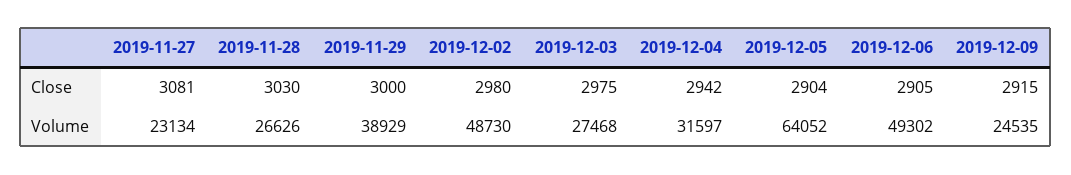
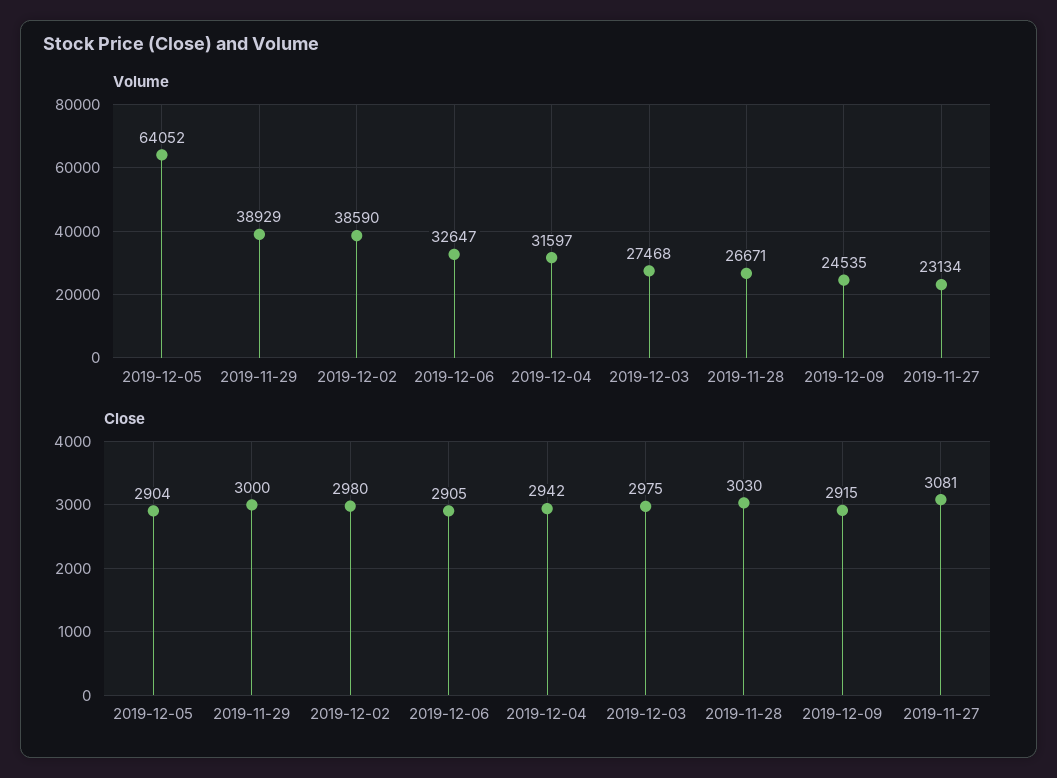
Volume, 2019-11-28: 26626 -> 26671
Volume, 2019-12-02: 48730 -> 38590
Volume, 2019-12-06: 49302 -> 32647

